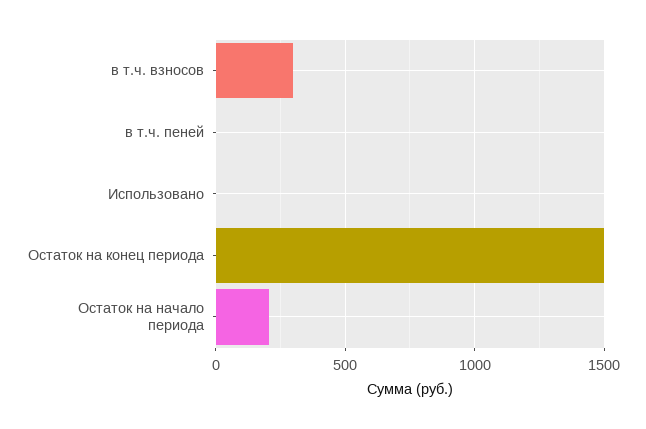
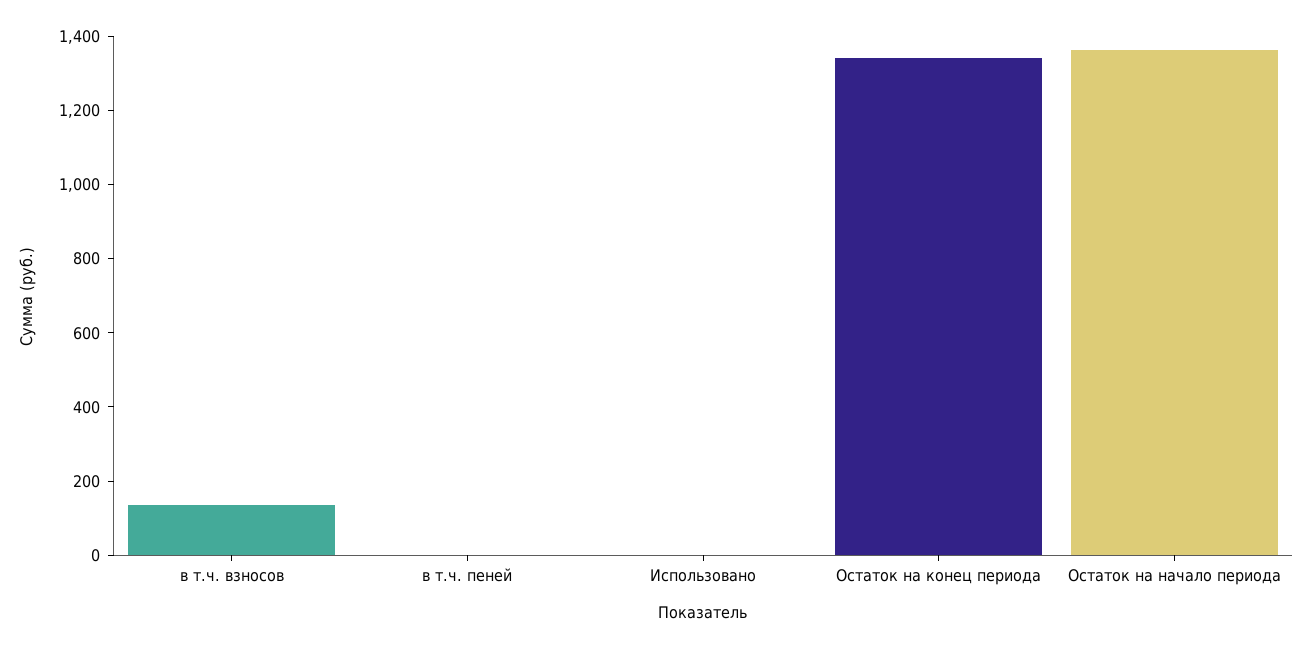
в т.ч. взносов: 300 -> 150
Остаток на конец периода: 1500 -> 1350
Остаток на начало периода: 200 -> 1350

